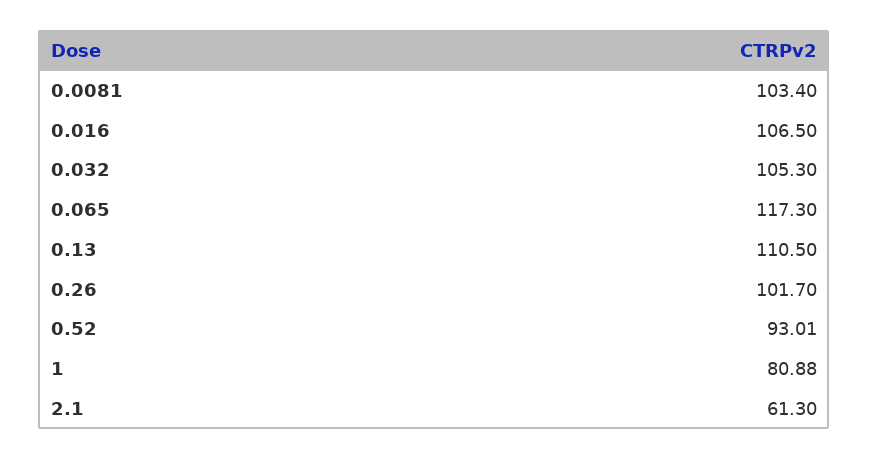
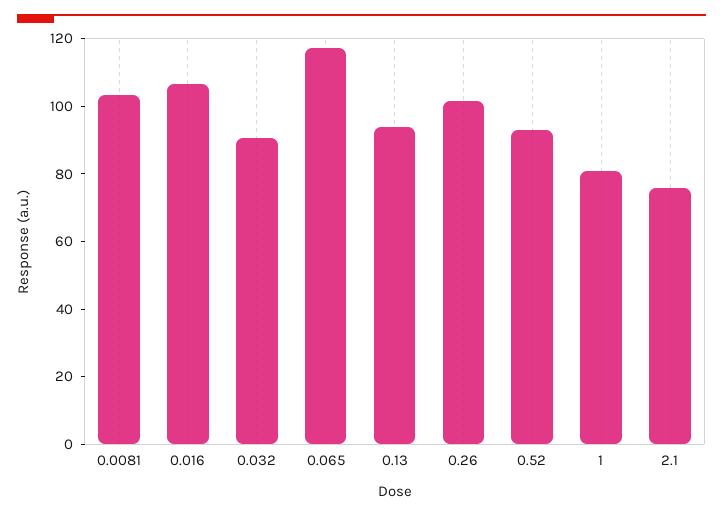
0.032: 105.3 -> 90
0.13: 110.5 -> 95
2.1: 61.3 -> 75

